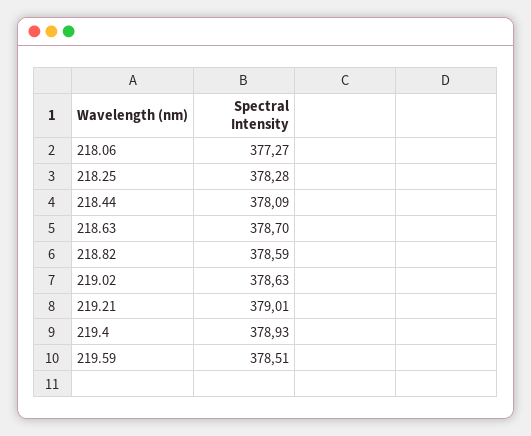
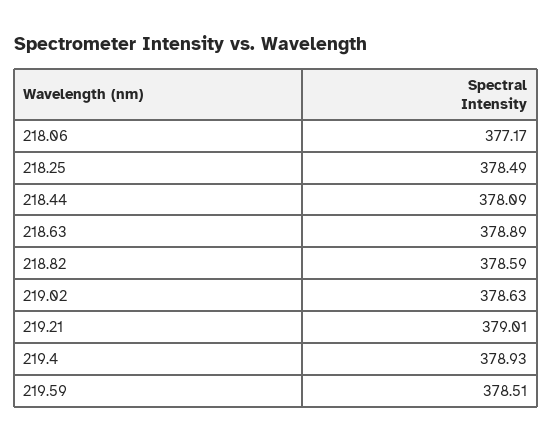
218.06: 377.27 -> 377.17
218.25: 378.28 -> 378.49
218.63: 378.7 -> 378.89

